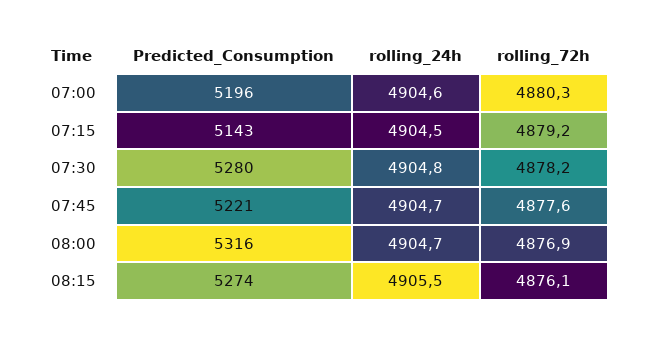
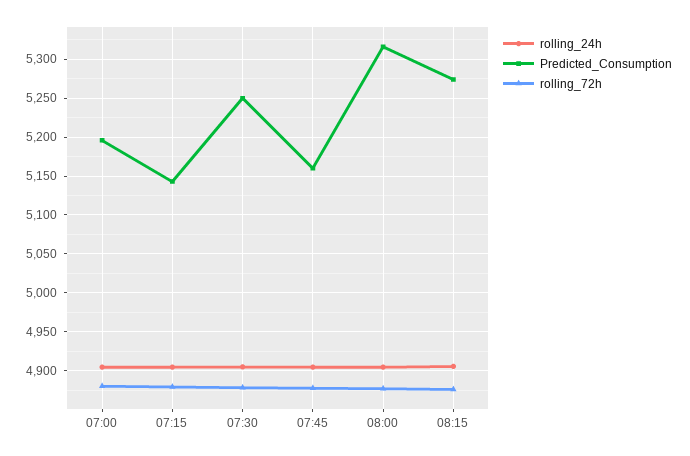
Predicted_Consumption, 07:30: 5280 -> 5250
Predicted_Consumption, 07:45: 5221 -> 5160

